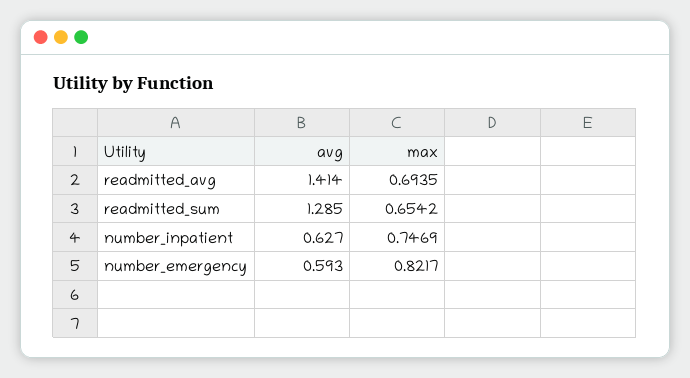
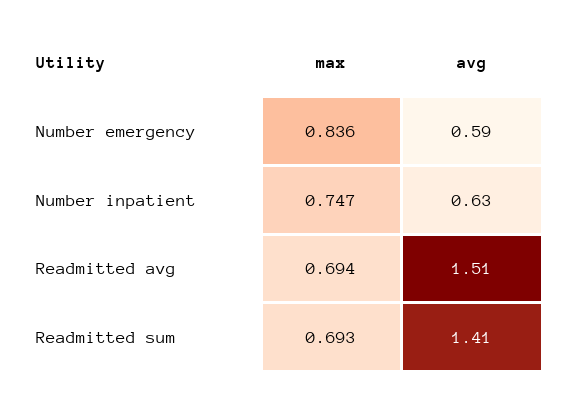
avg, readmitted_avg: 1.414 -> 1.51
avg, readmitted_sum: 1.285 -> 1.41
max, readmitted_sum: 0.6542 -> 0.693
max, number_emergency: 0.8217 -> 0.836

